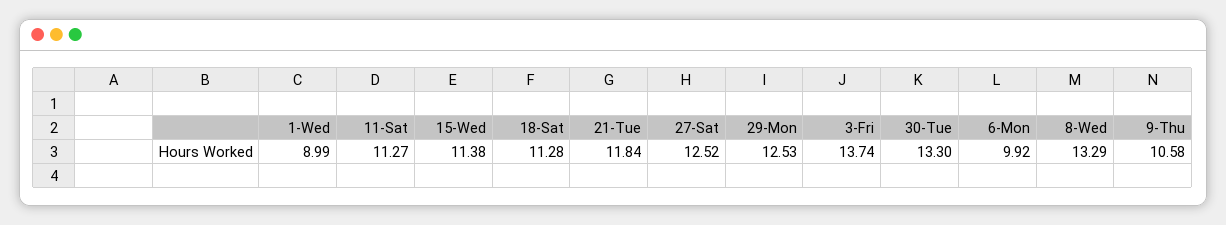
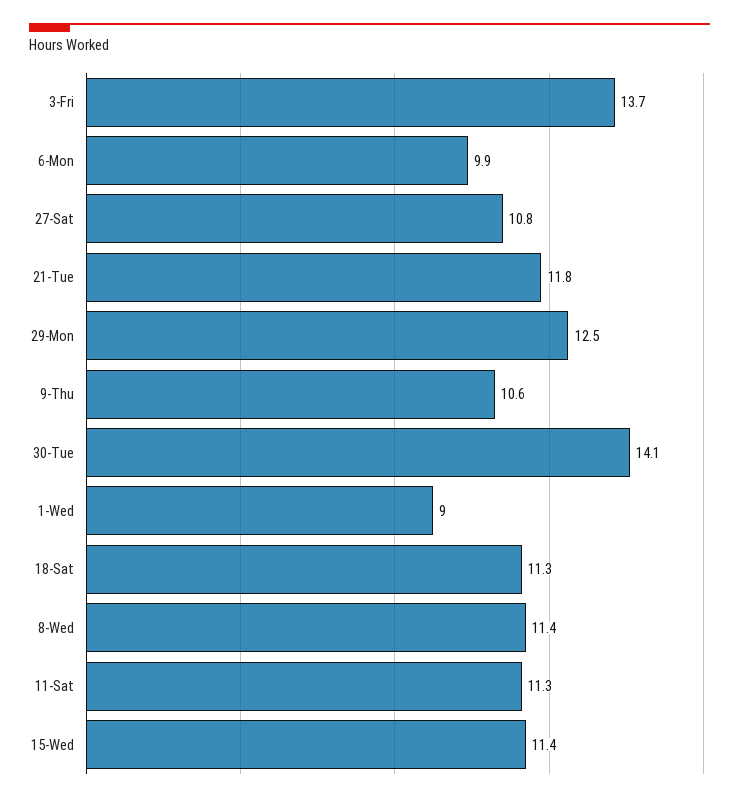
27-Sat: 12.52 -> 10.8
30-Tue: 13.3 -> 14.1
8-Wed: 13.29 -> 11.4

